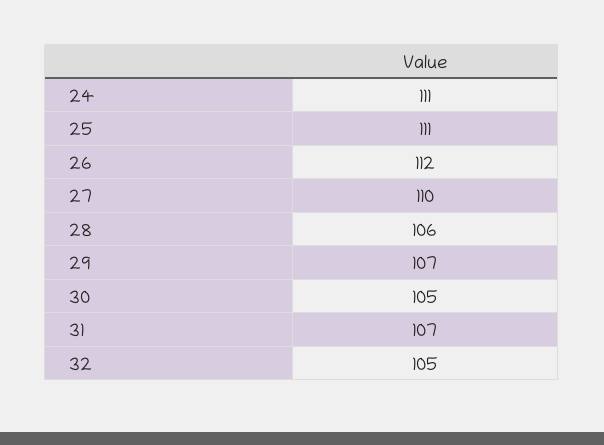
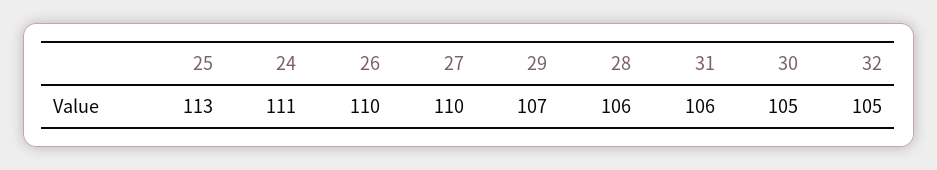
25: 111 -> 113
26: 112 -> 110
31: 107 -> 106

